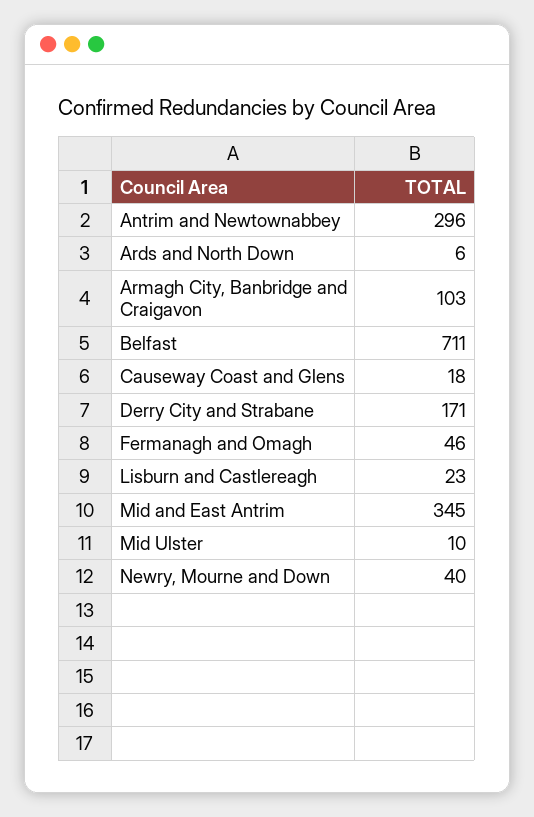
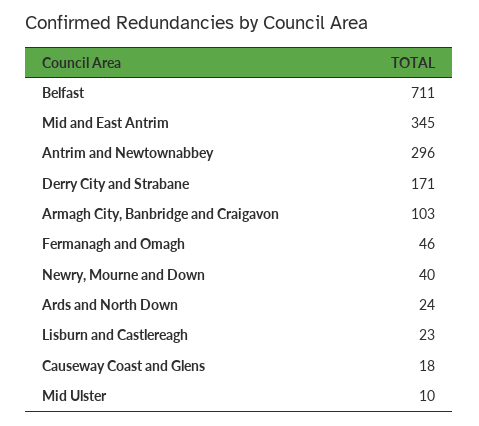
Ards and North Down: 6 -> 24

